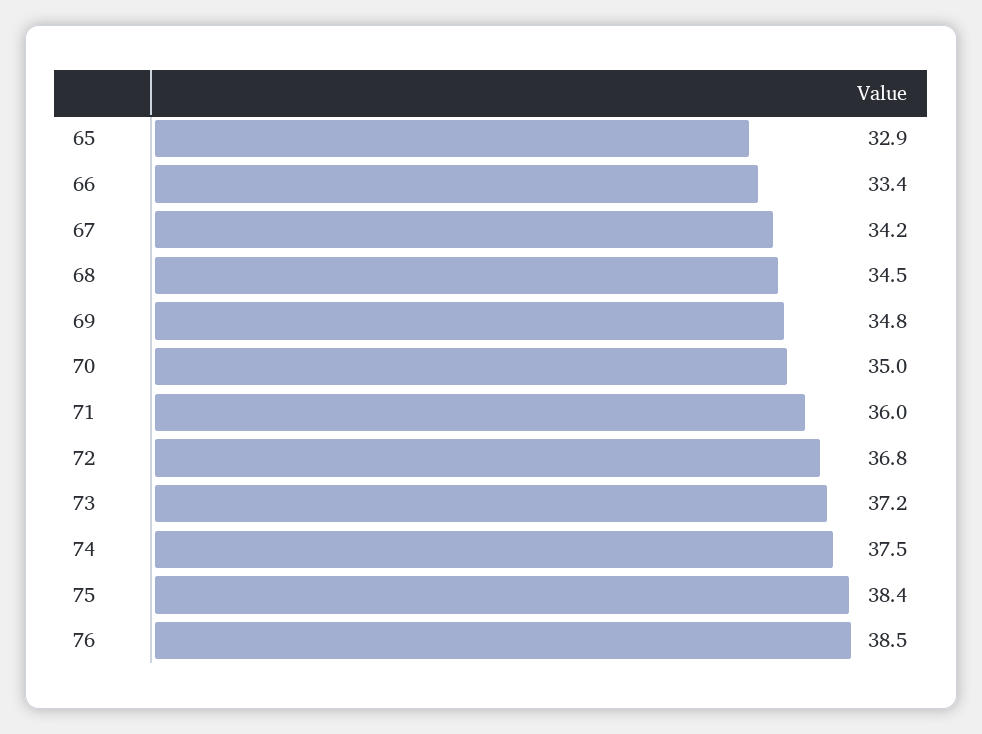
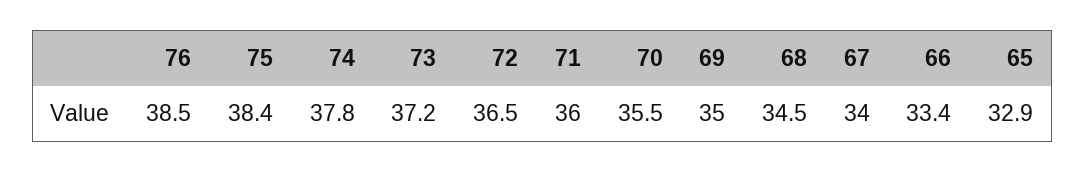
67: 34.2 -> 34
69: 34.8 -> 35
70: 35 -> 35.5
72: 36.8 -> 36.5
74: 37.5 -> 37.8

